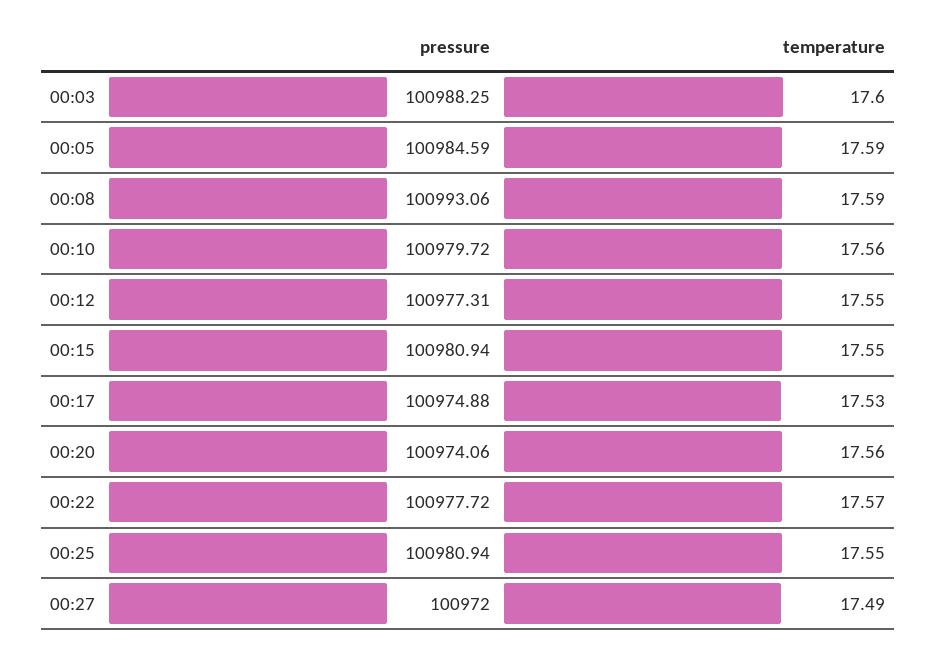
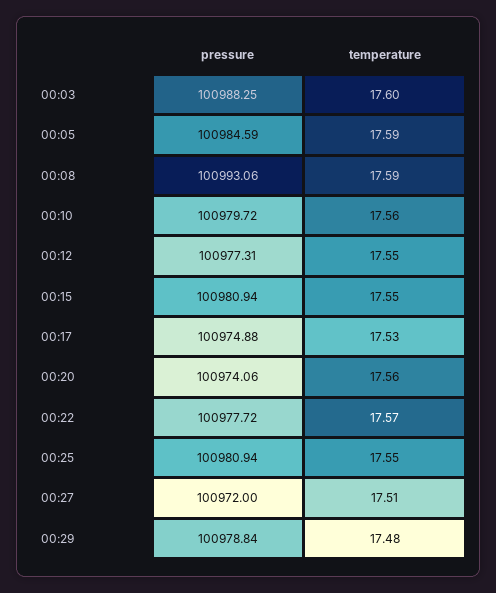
temperature, 00:27: 17.49 -> 17.51
pressure, 00:29: none -> 100978.84
temperature, 00:29: none -> 17.48

